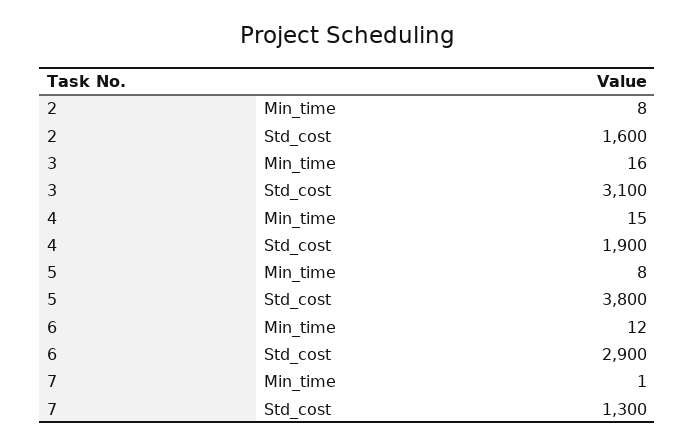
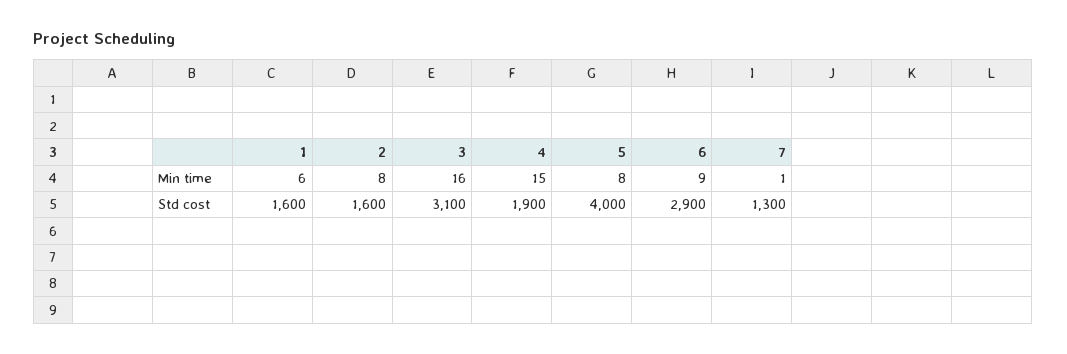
5, Std_cost: 3800 -> 4000
6, Min_time: 12 -> 9
1, Min_time: none -> 6
1, Std_cost: none -> 1600

